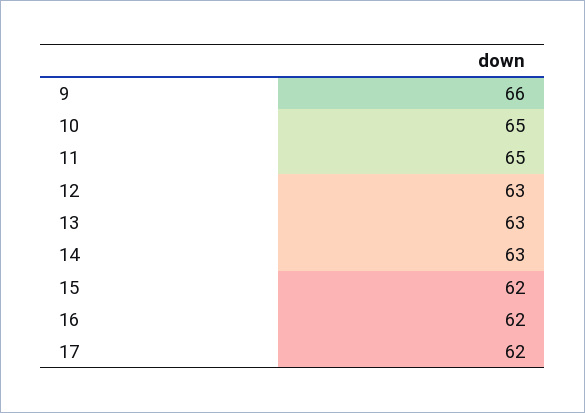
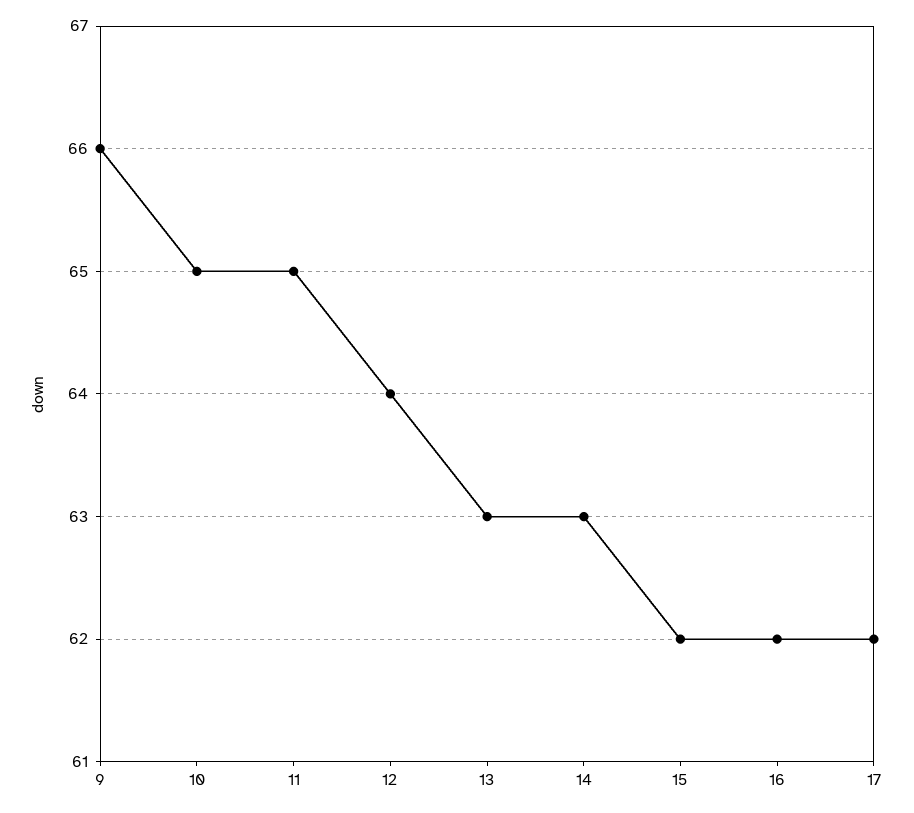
12: 63 -> 64

